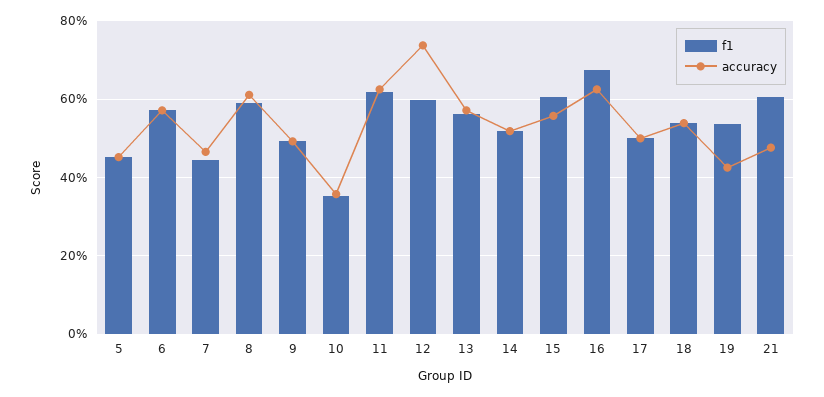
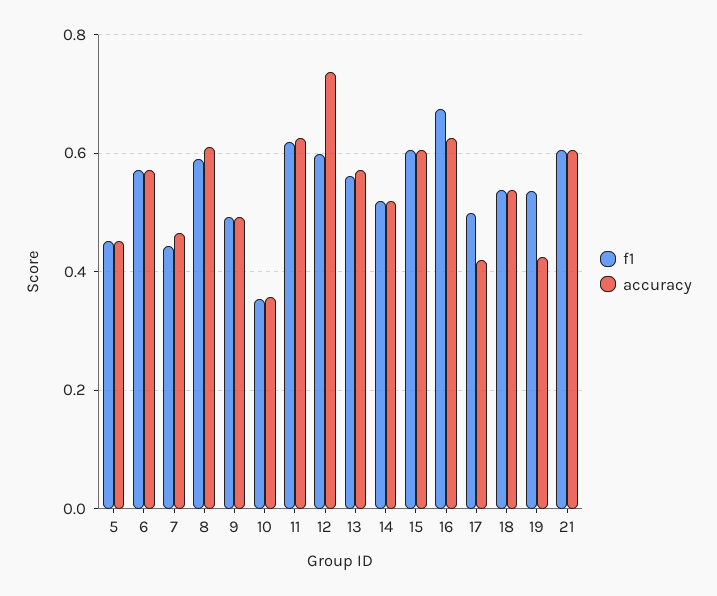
accuracy, 15: 0.56 -> 0.6
accuracy, 17: 0.5 -> 0.42
accuracy, 21: 0.48 -> 0.6

